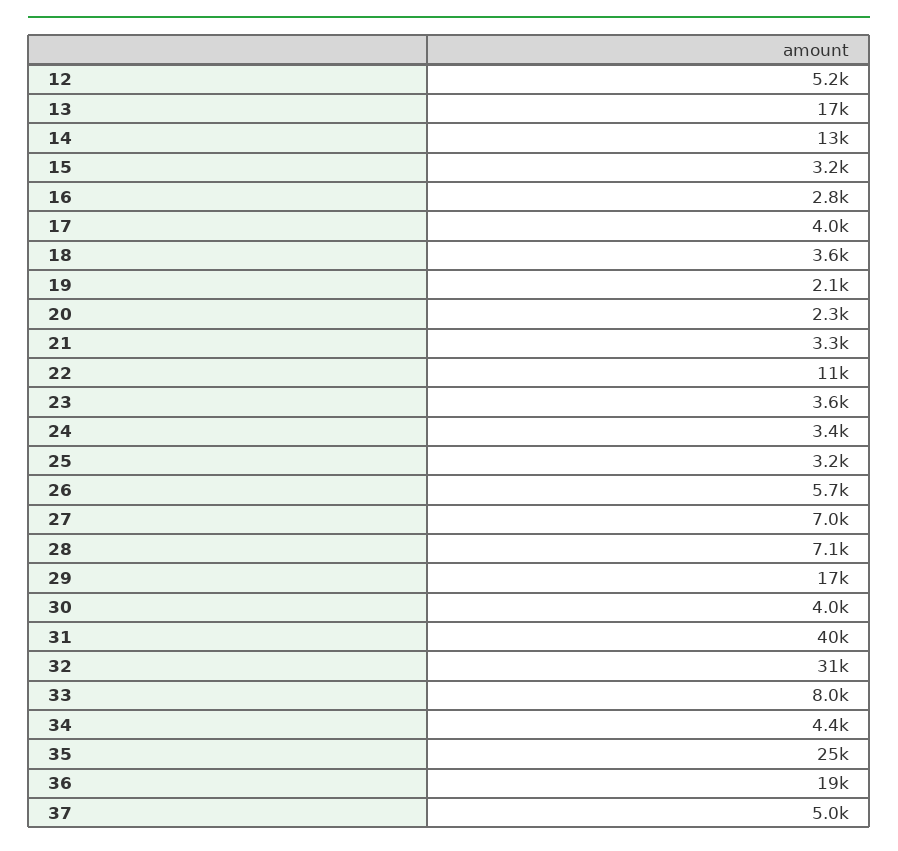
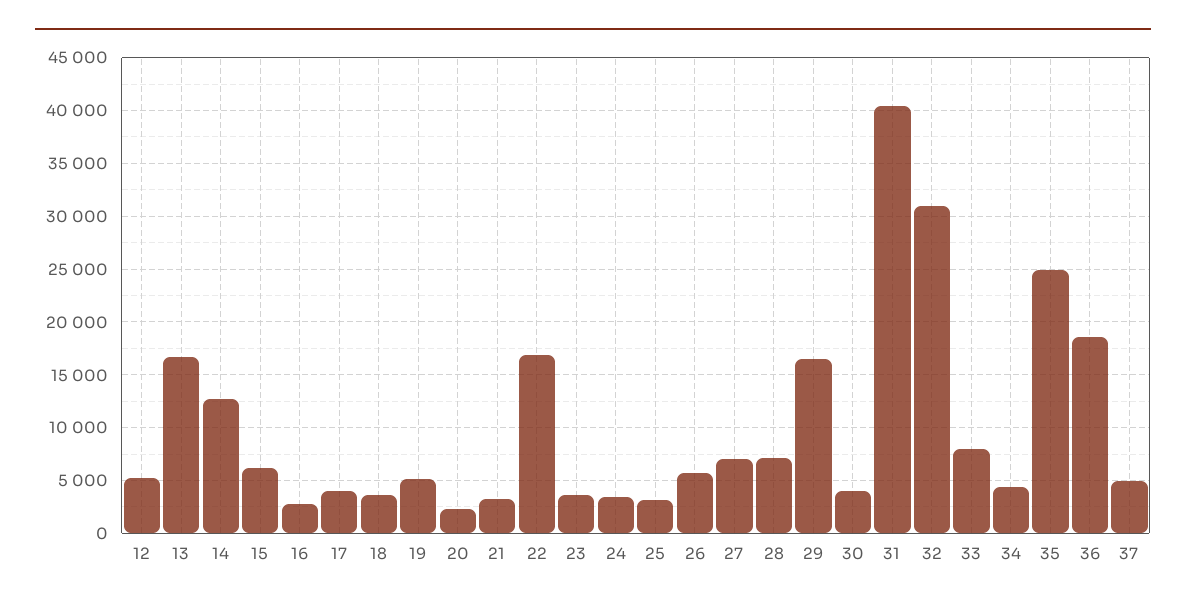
15: 3200 -> 6000
19: 2100 -> 5000
22: 11000 -> 17000

